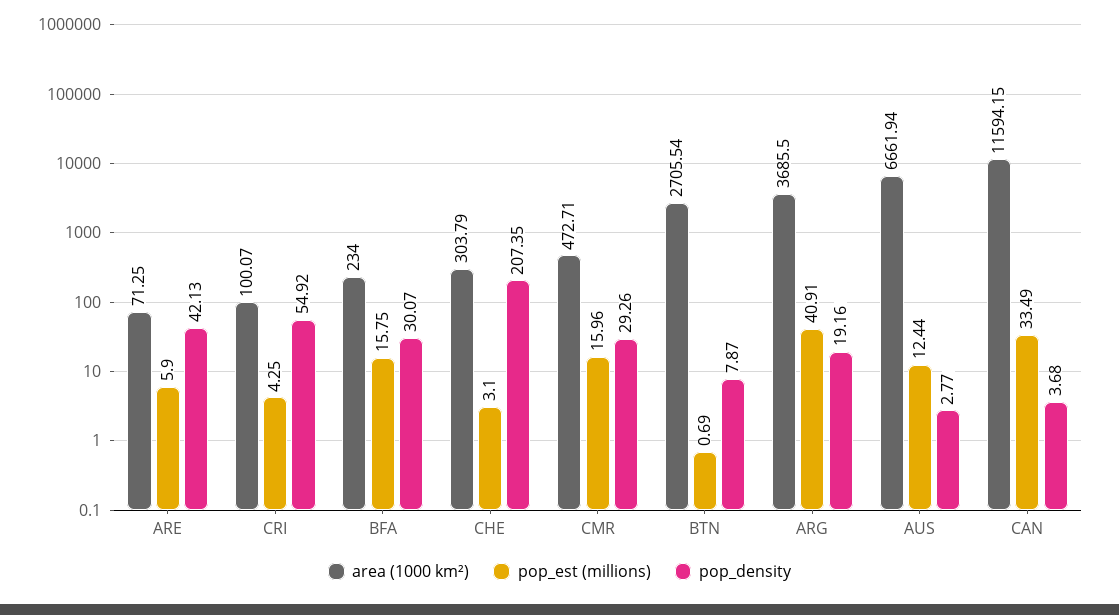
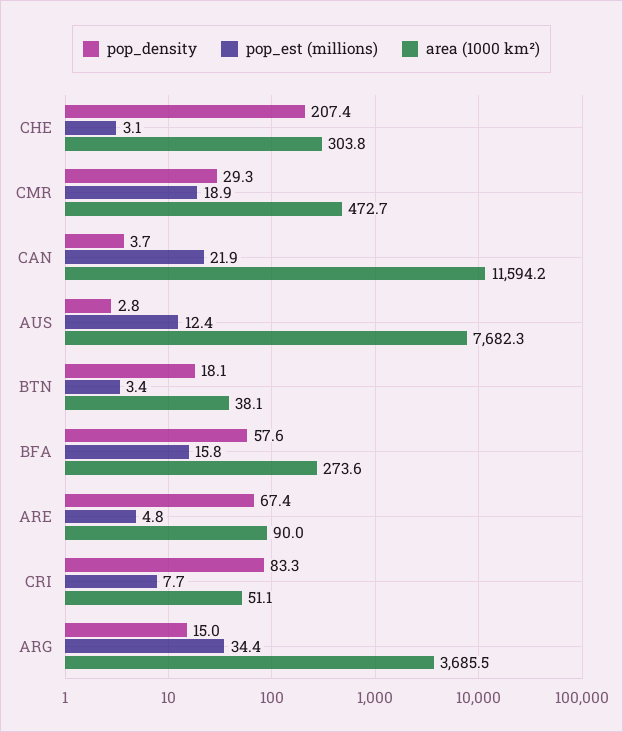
area (1000 km²), ARE: 71.25 -> 90
pop_est (millions), ARE: 5.9 -> 4.8
pop_density, ARE: 42.13 -> 67.4
area (1000 km²), CRI: 100.07 -> 51.1
pop_est (millions), CRI: 4.25 -> 7.7
pop_density, CRI: 54.92 -> 83.3
area (1000 km²), BFA: 234 -> 273.6
pop_density, BFA: 30.07 -> 57.6
pop_est (millions), CMR: 15.96 -> 18.9
area (1000 km²), BTN: 2705.54 -> 38.1
pop_est (millions), BTN: 0.69 -> 3.4
pop_density, BTN: 7.87 -> 18.1
pop_est (millions), ARG: 40.91 -> 34.4
pop_density, ARG: 19.16 -> 15
area (1000 km²), AUS: 6661.94 -> 7682.3
pop_est (millions), CAN: 33.49 -> 21.9

